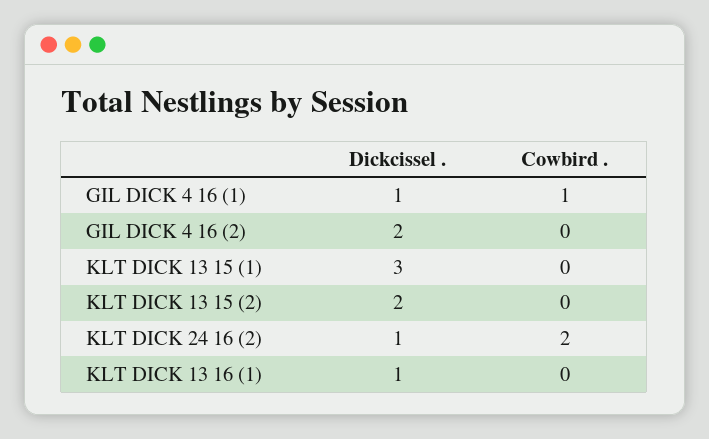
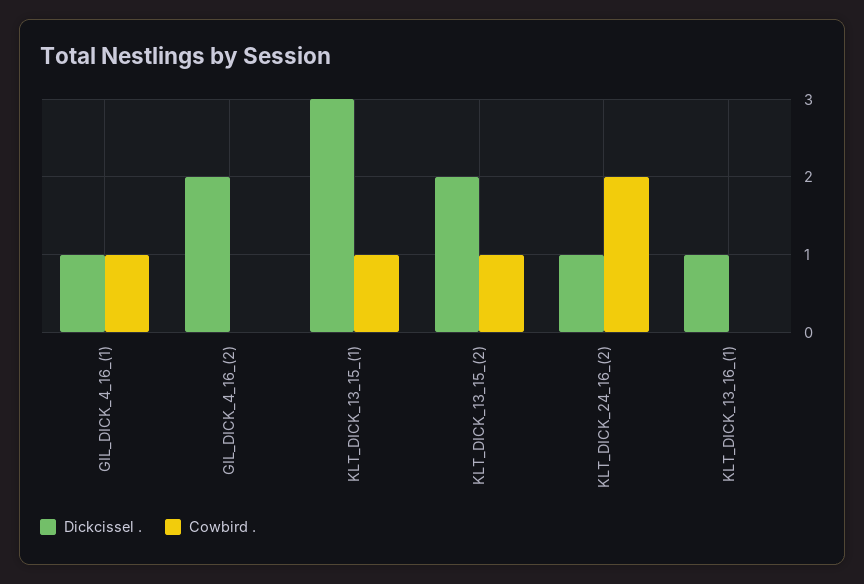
Cowbird ., KLT DICK 13 15 (1): 0 -> 1
Cowbird ., KLT DICK 13 15 (2): 0 -> 1

